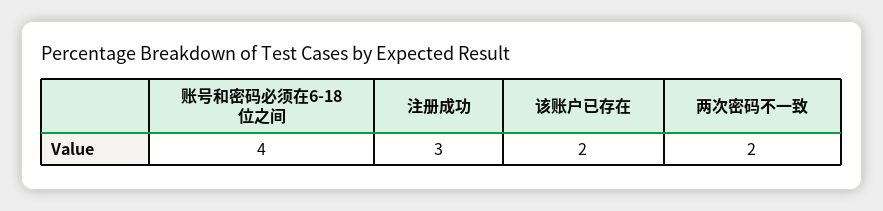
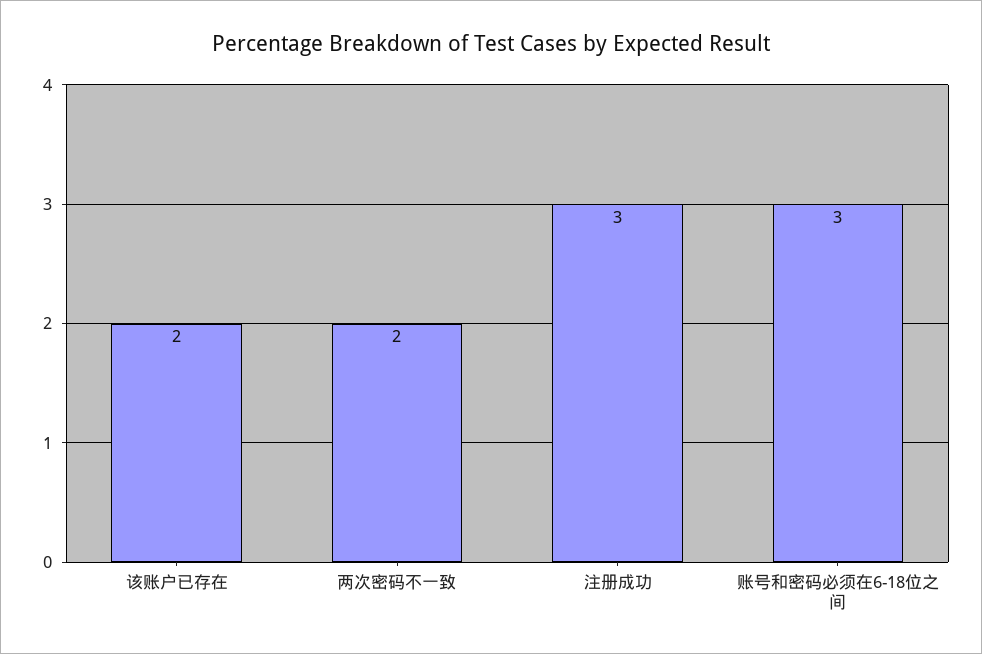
账号和密码必须在6-18位之间: 4 -> 3

